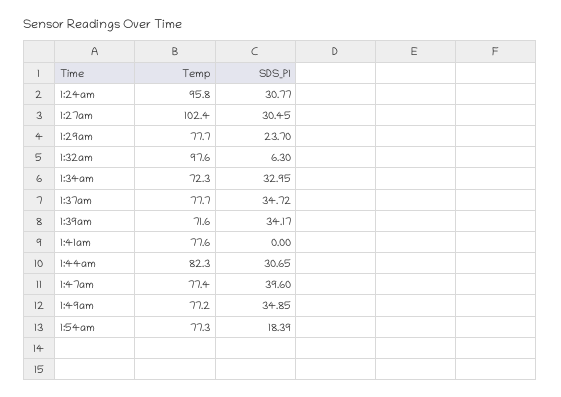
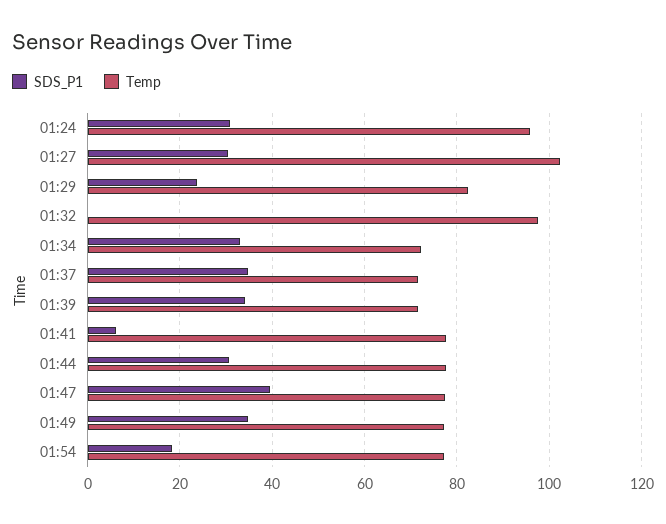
Temp, 1:29am: 77.7 -> 82
SDS_P1, 1:32am: 6.3 -> 0
Temp, 1:37am: 77.7 -> 72
SDS_P1, 1:41am: 0 -> 6
Temp, 1:44am: 82.3 -> 78

